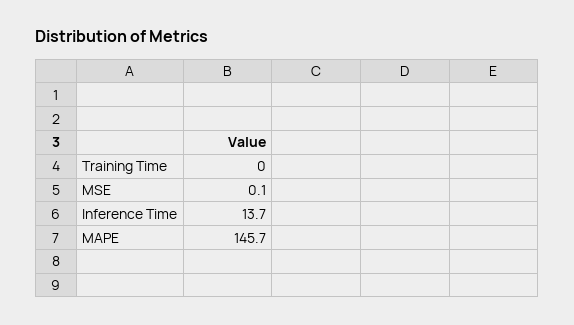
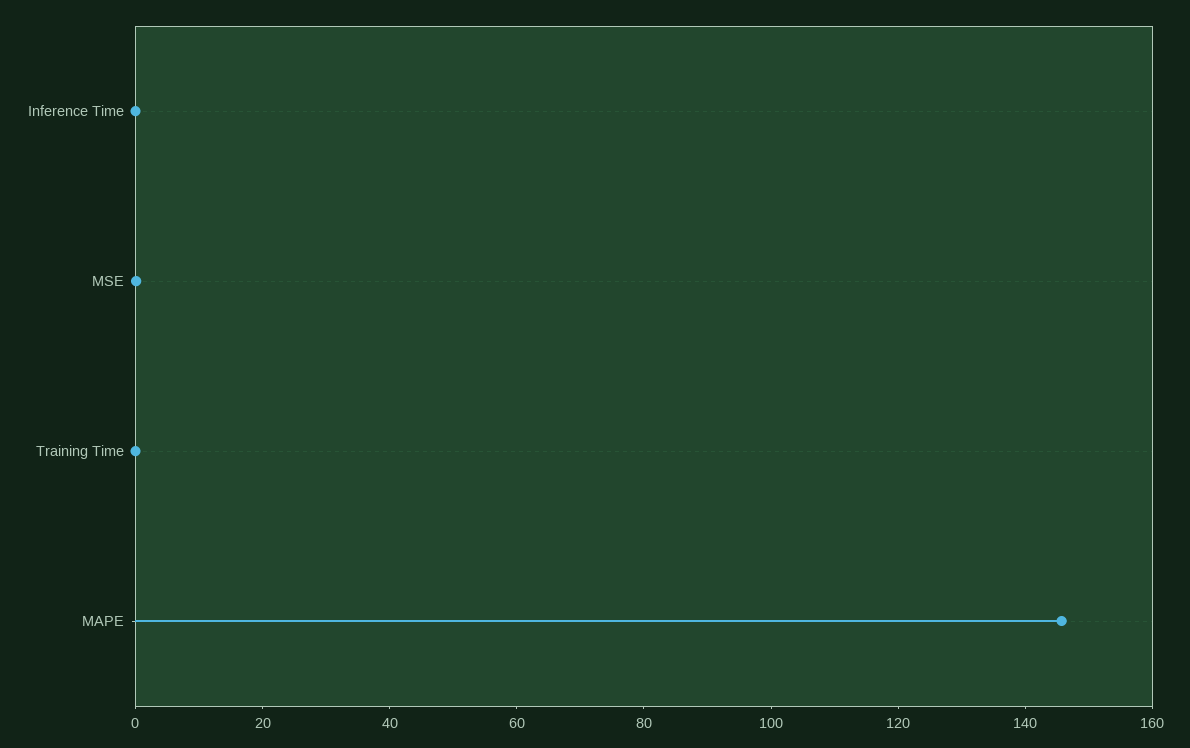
Inference Time: 13.7 -> 0

